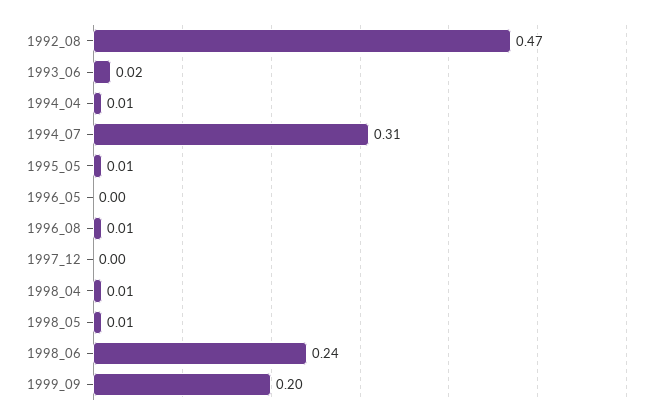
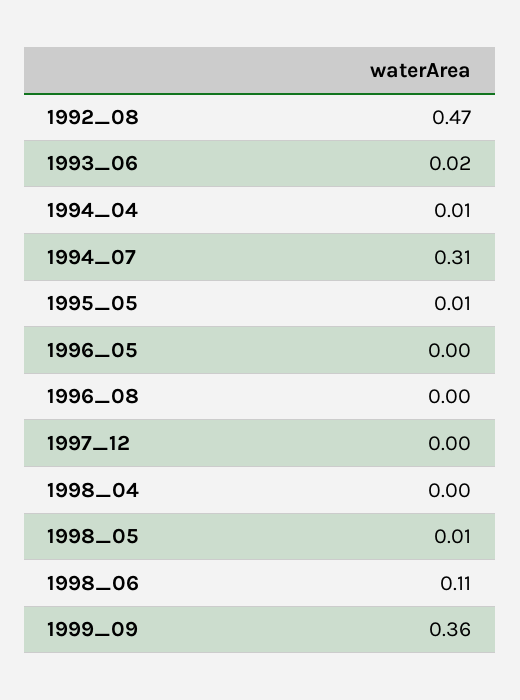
1996_08: 0.01 -> 0
1998_04: 0.01 -> 0
1998_06: 0.24 -> 0.11
1999_09: 0.2 -> 0.36

